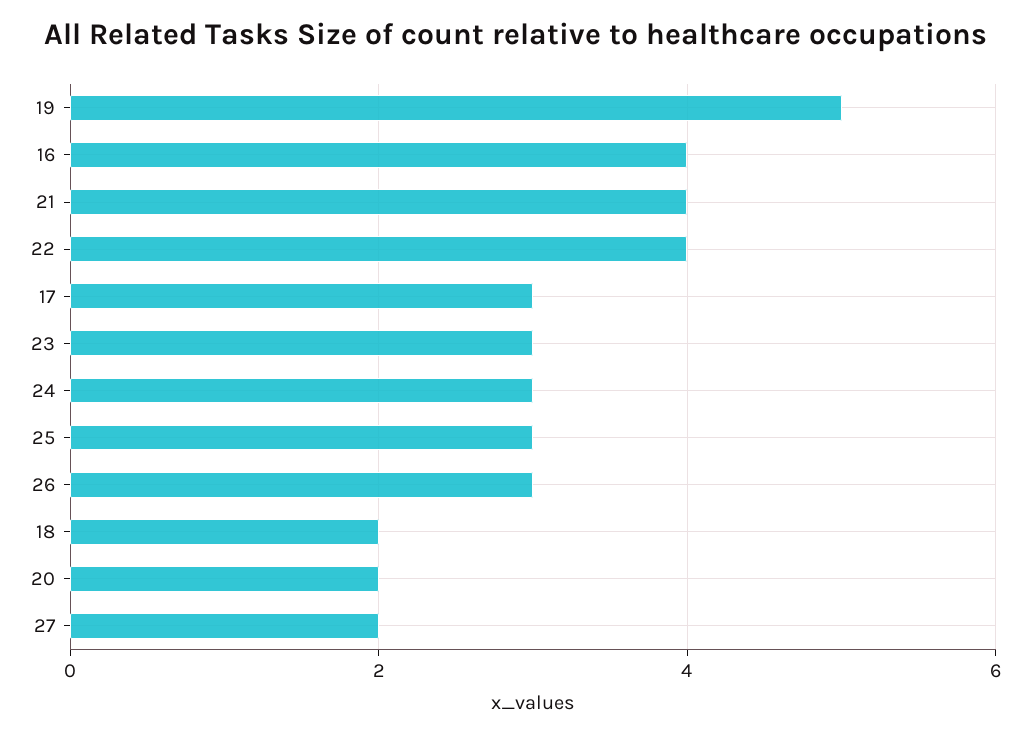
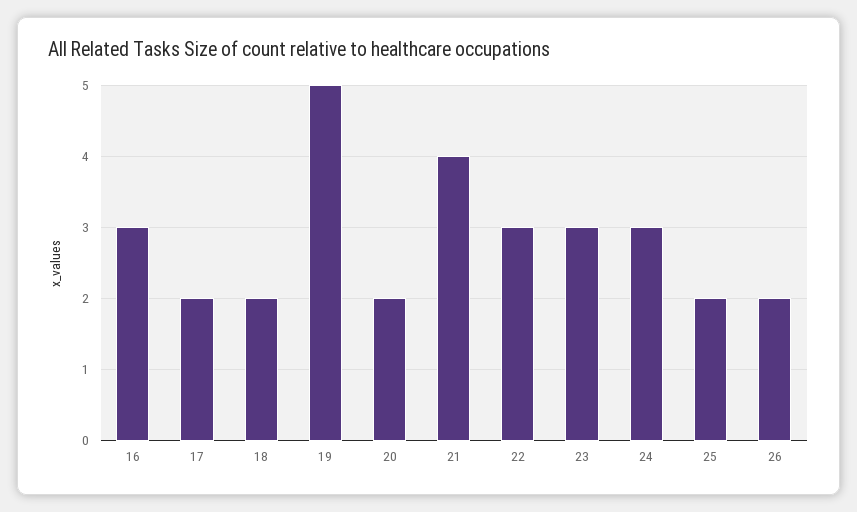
16: 4 -> 3
22: 4 -> 3
17: 3 -> 2
25: 3 -> 2
26: 3 -> 2
27: 2 -> none

